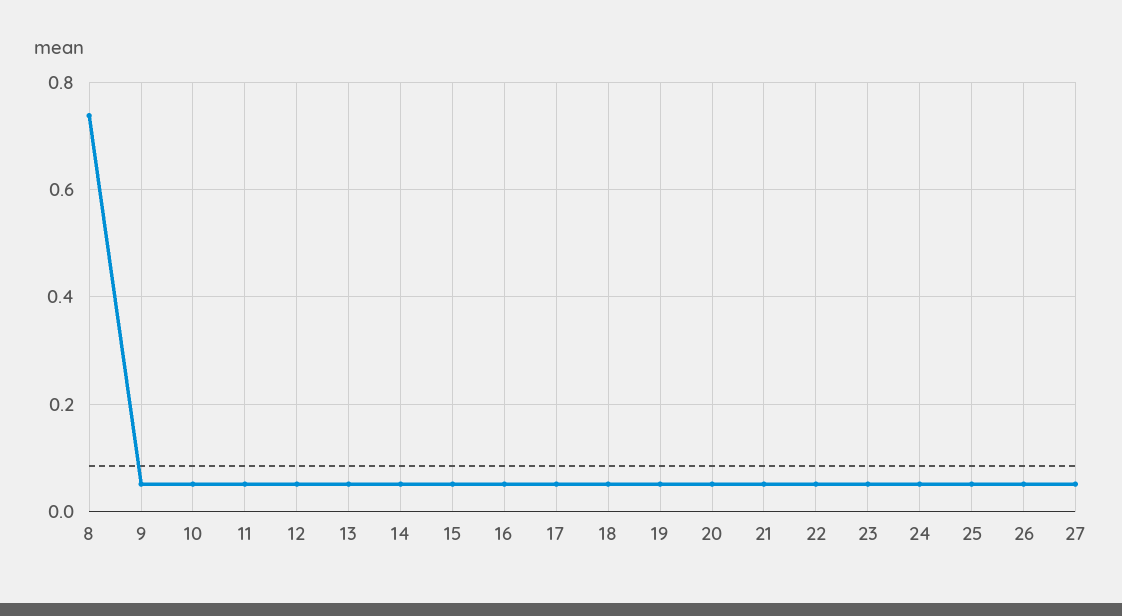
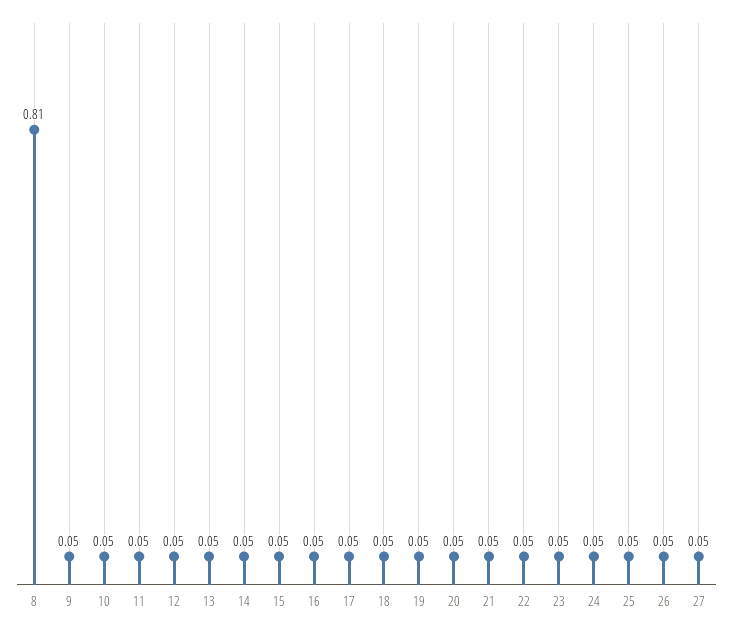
8: 0.74 -> 0.81

